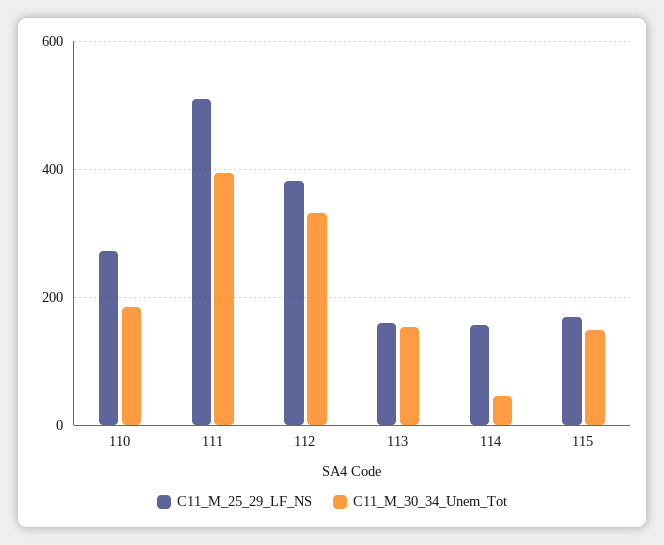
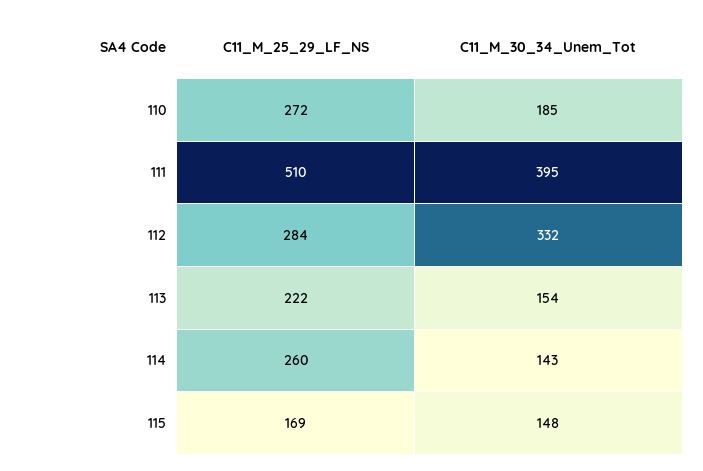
C11_M_25_29_LF_NS, 112: 380 -> 284
C11_M_25_29_LF_NS, 113: 160 -> 222
C11_M_25_29_LF_NS, 114: 160 -> 260
C11_M_30_34_Unem_Tot, 114: 40 -> 143

